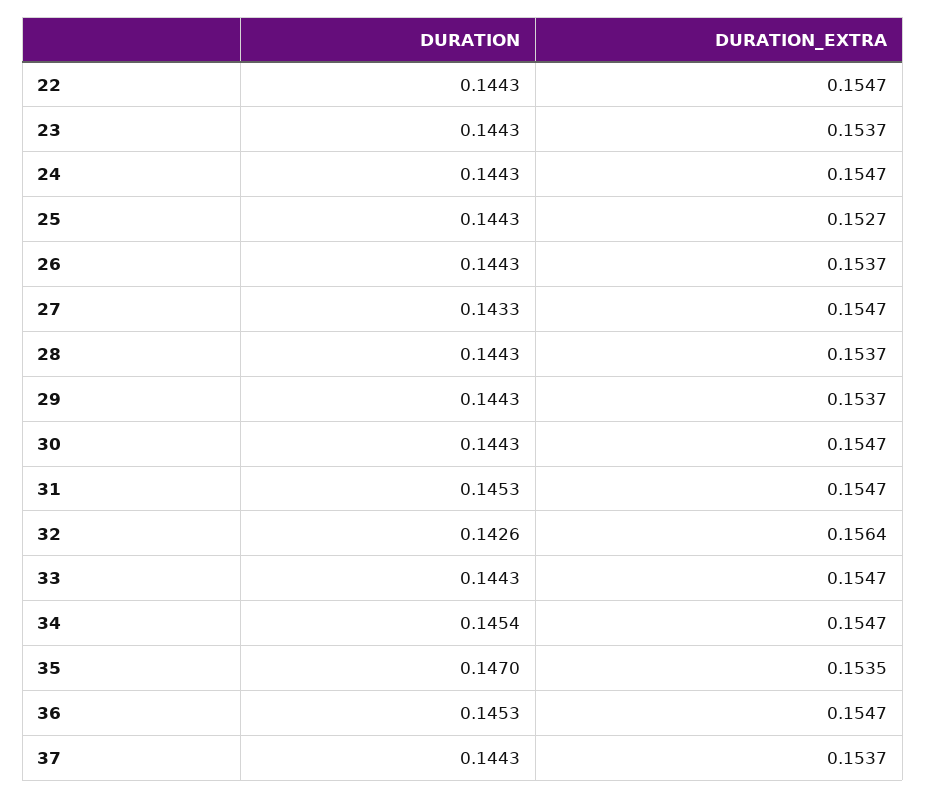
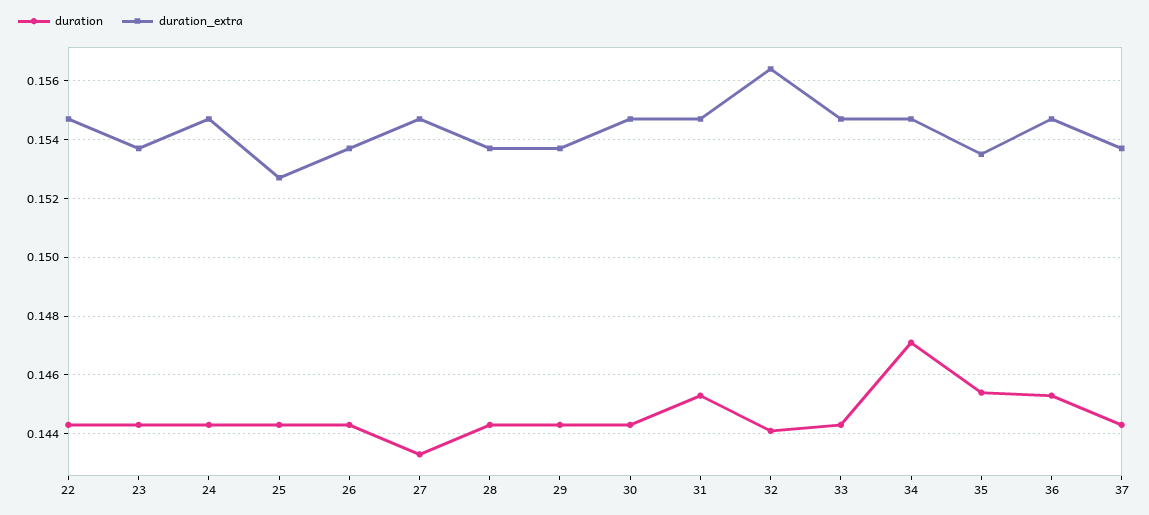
DURATION, 32: 0.1426 -> 0.144
DURATION, 34: 0.1454 -> 0.147
DURATION, 35: 0.147 -> 0.1455

